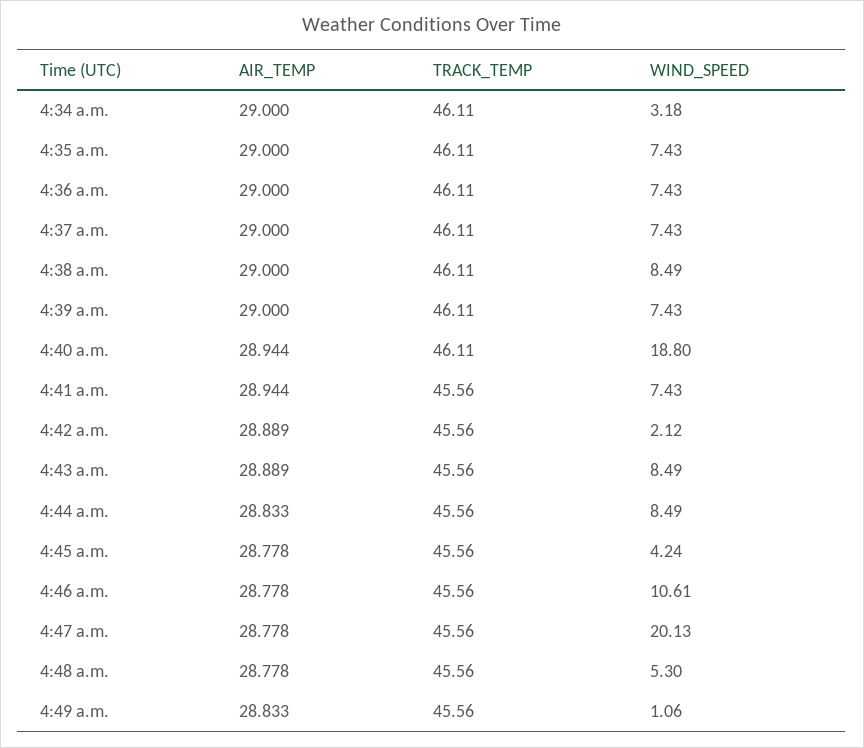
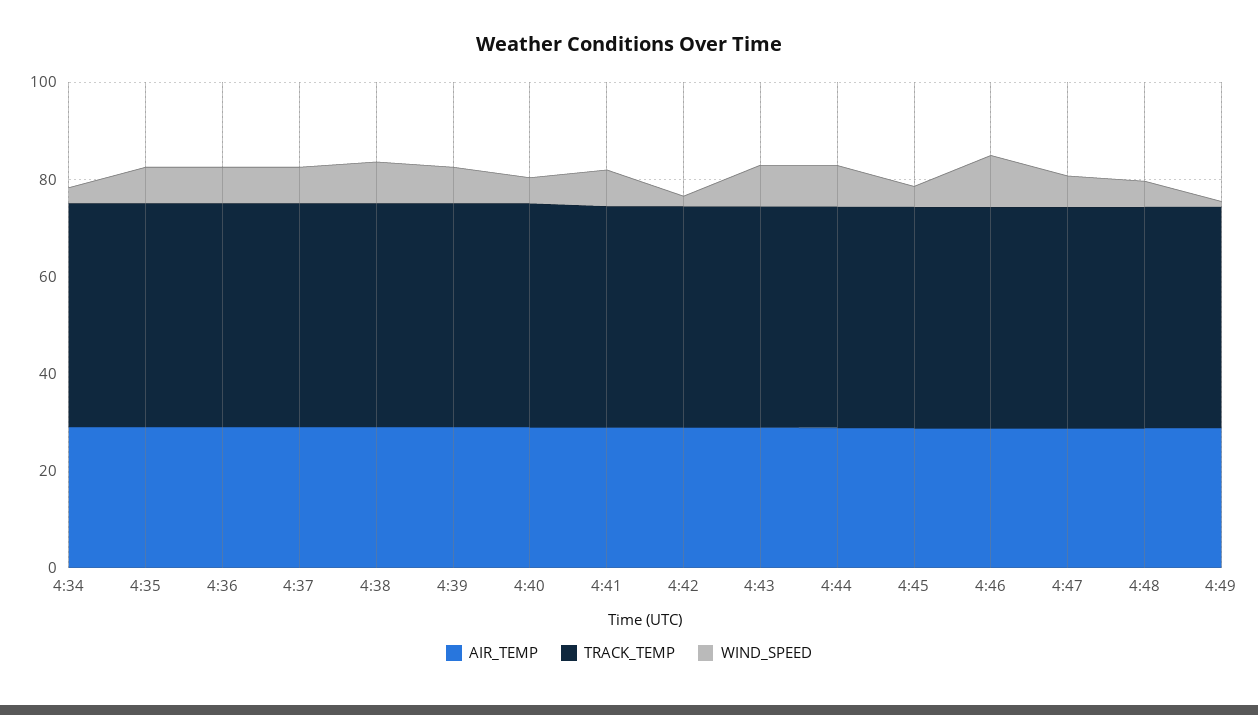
WIND_SPEED, 4:40 a.m.: 18.8 -> 5
WIND_SPEED, 4:47 a.m.: 20.13 -> 5

